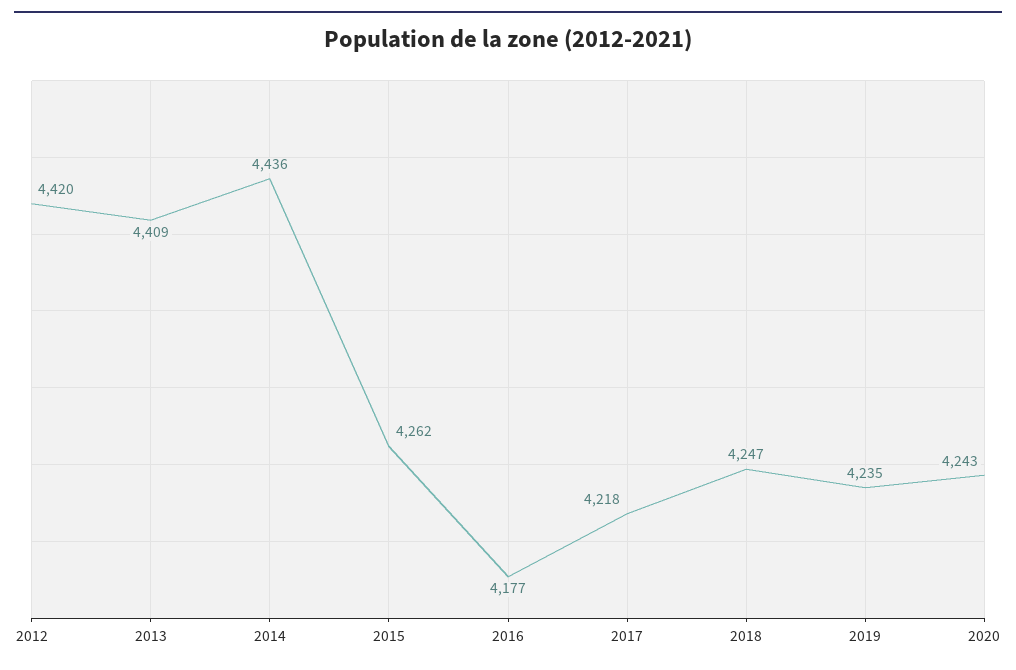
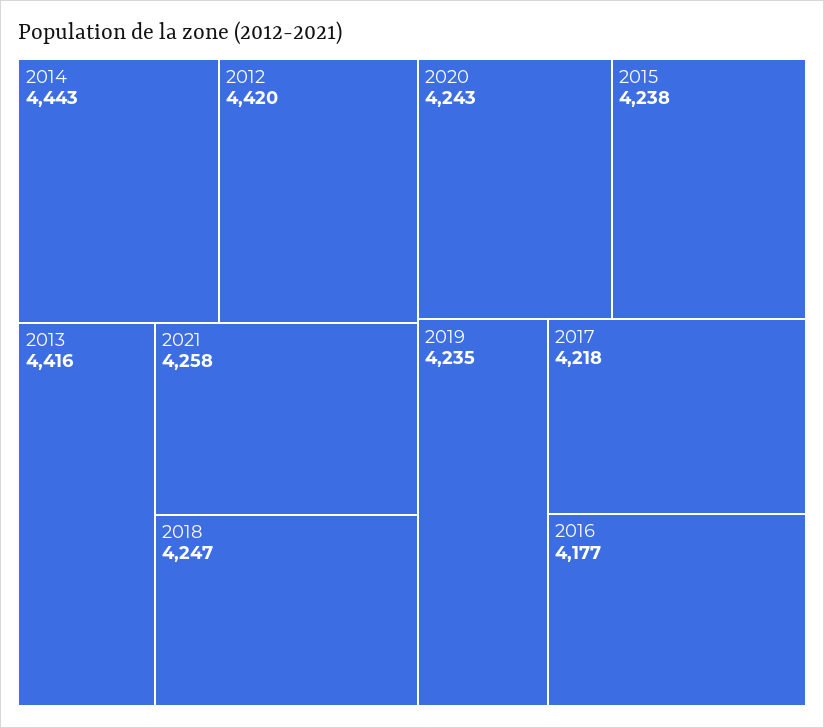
2013: 4409 -> 4416
2014: 4436 -> 4443
2015: 4262 -> 4238
2021: none -> 4258

